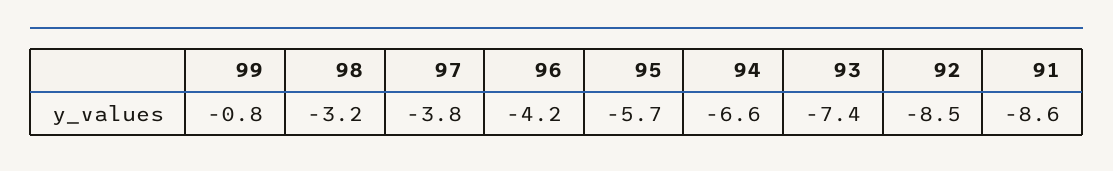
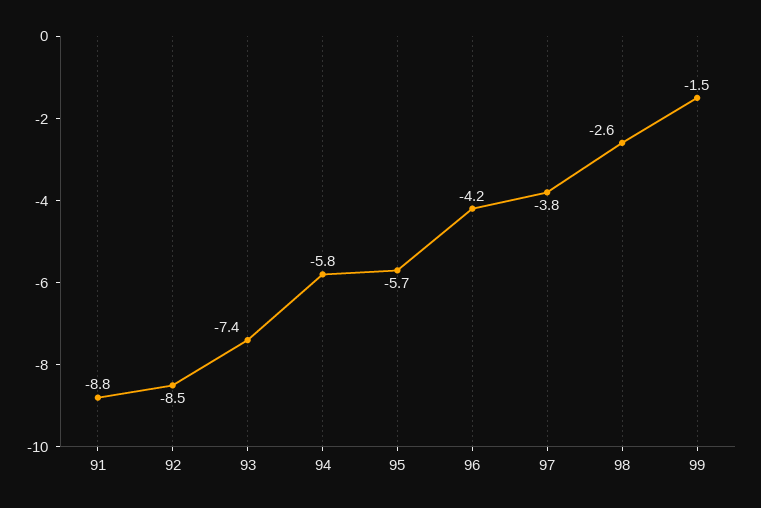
99: -0.8 -> -1.5
98: -3.2 -> -2.6
94: -6.6 -> -5.8
91: -8.6 -> -8.8

